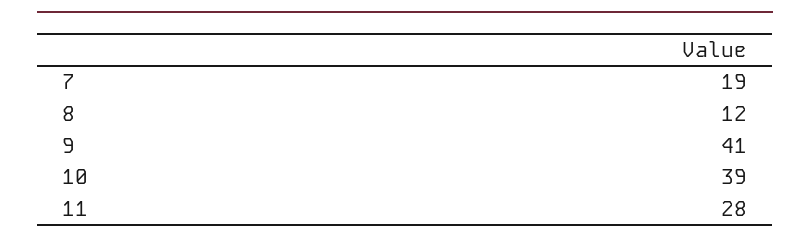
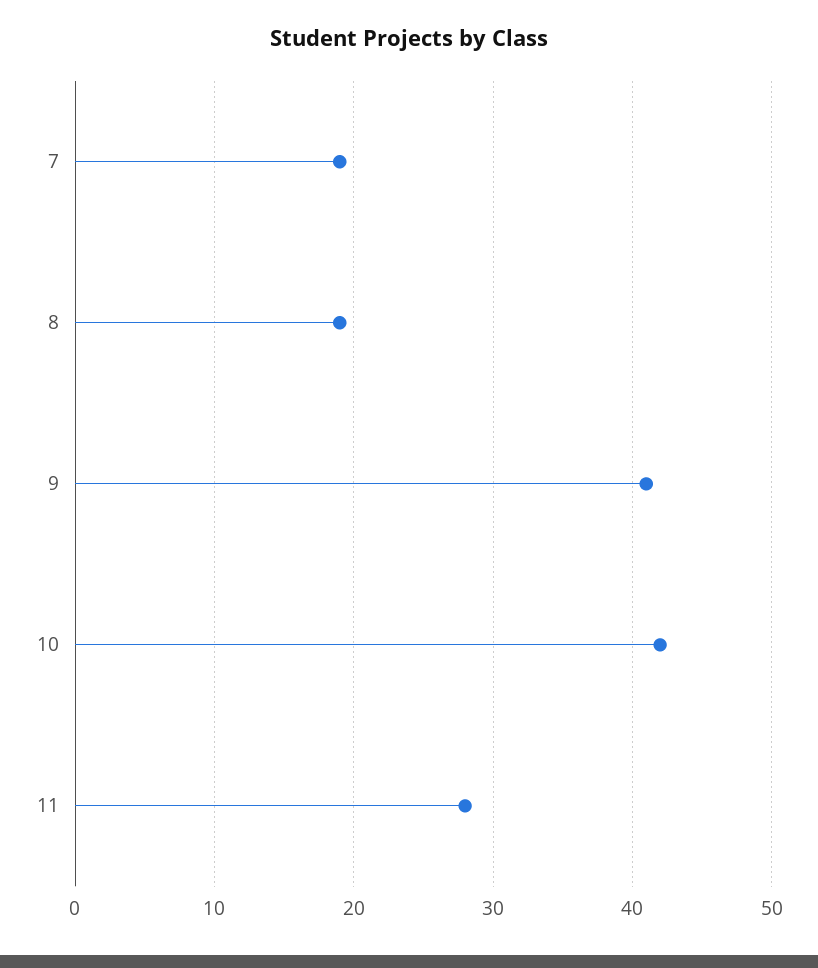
8: 12 -> 19
10: 39 -> 42

